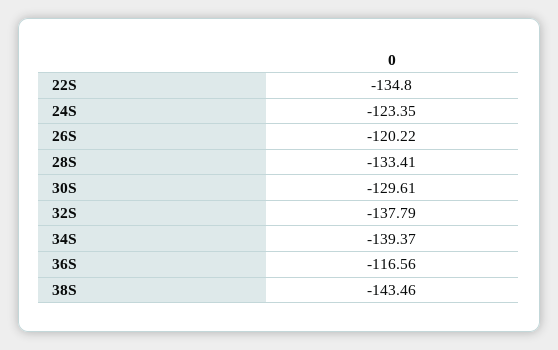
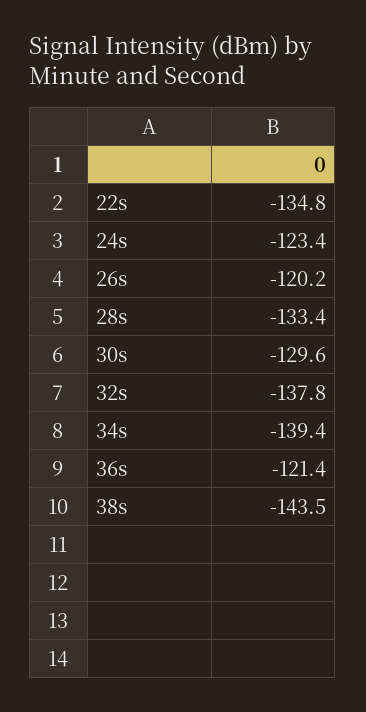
36S: -116.56 -> -121.4

